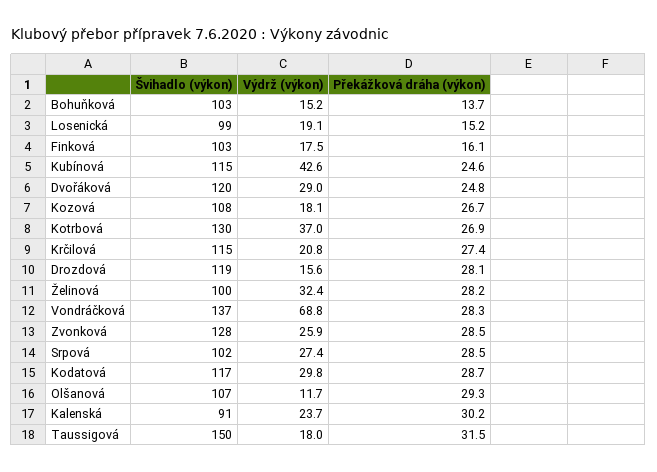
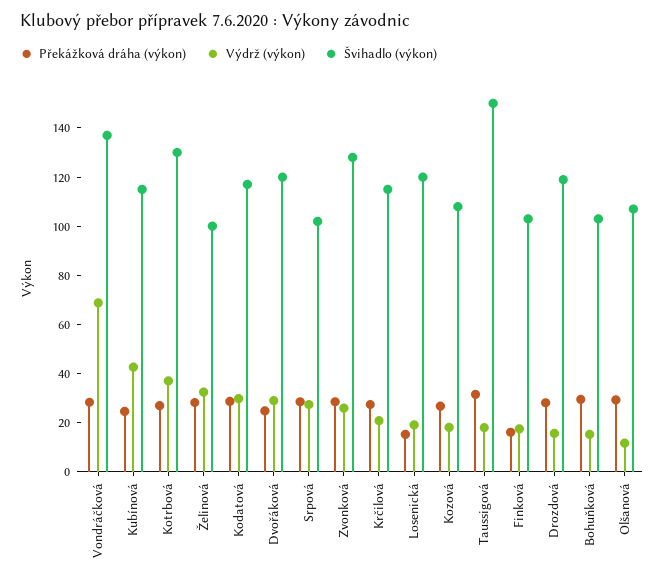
Překážková dráha (výkon), Bohuňková: 13.7 -> 30
Švihadlo (výkon), Losenická: 99 -> 120
Švihadlo (výkon), Kalenská: 91 -> none
Výdrž (výkon), Kalenská: 23.7 -> none
Překážková dráha (výkon), Kalenská: 30.2 -> none

